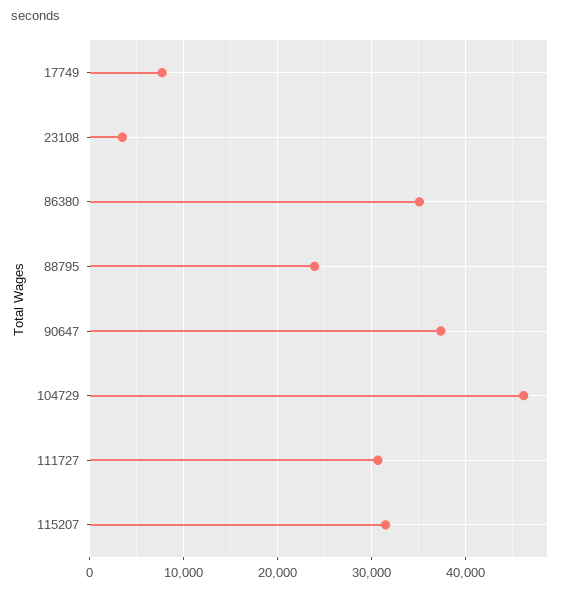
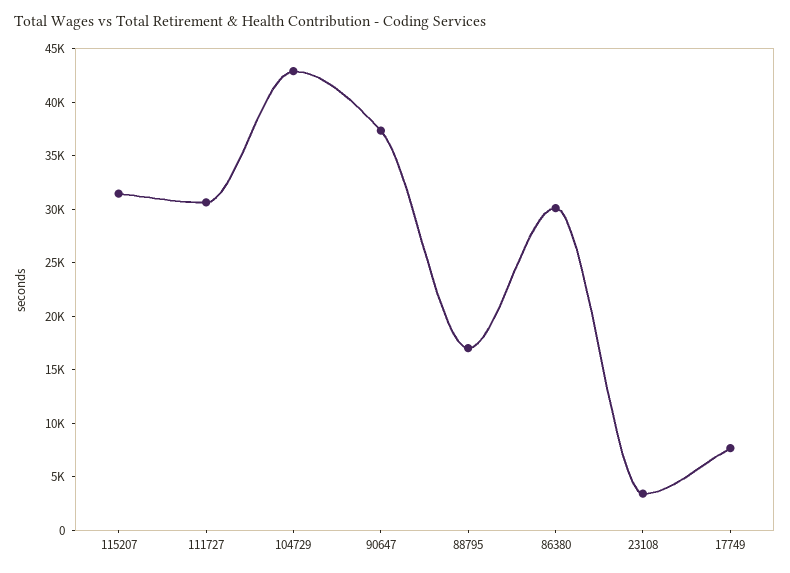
86380: 35000 -> 30000
88795: 24000 -> 17000
104729: 46000 -> 43000

